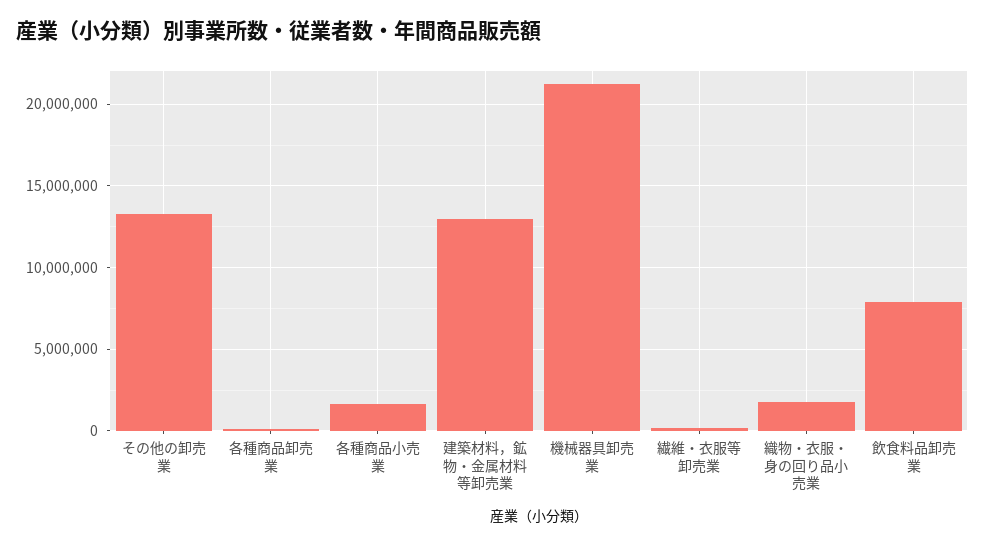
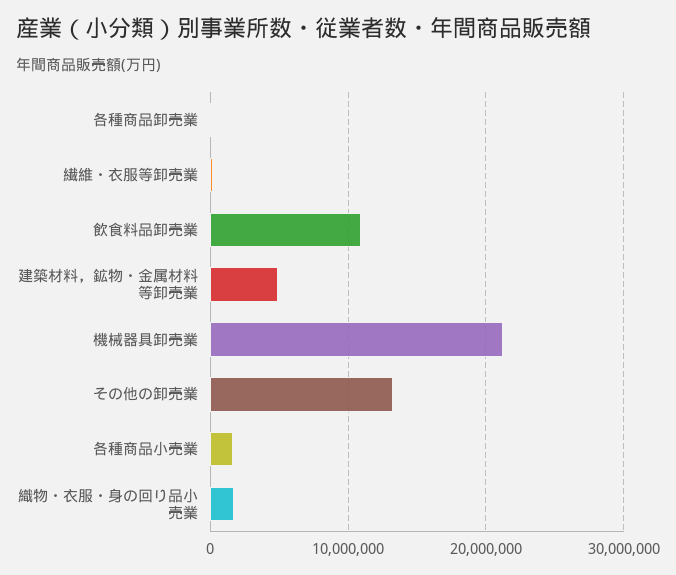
建築材料，鉱物・金属材料等卸売業: 13000000 -> 5000000
飲食料品卸売業: 8000000 -> 11000000

